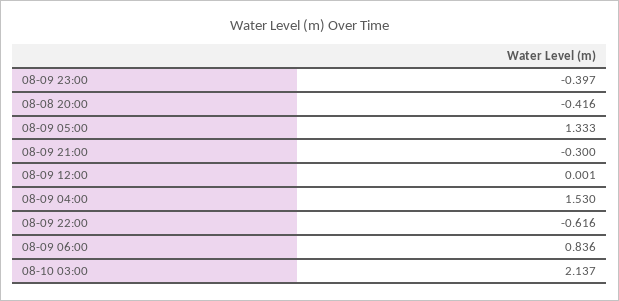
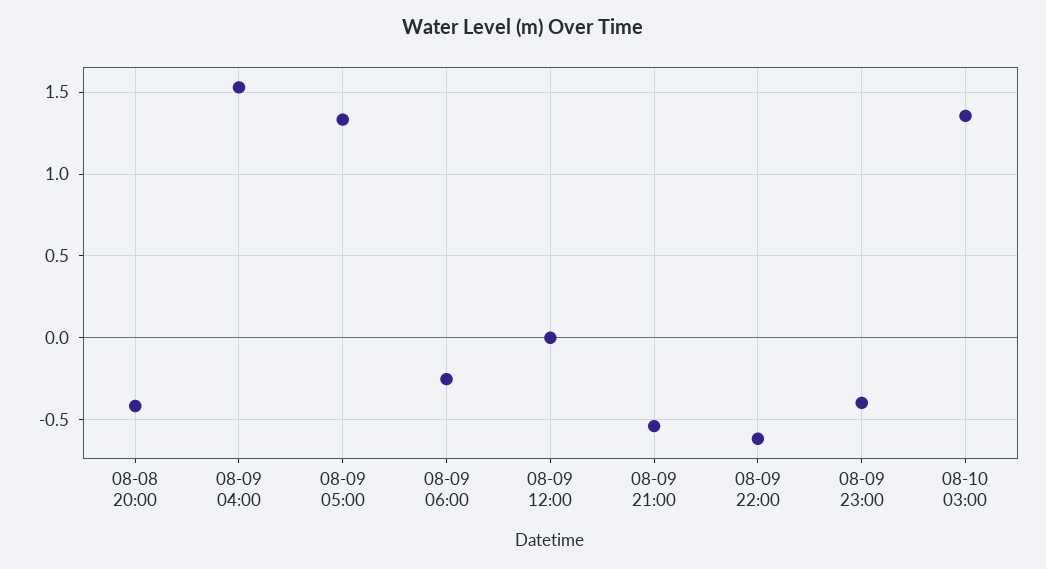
08-09 21:00: -0.3 -> -0.55
08-09 06:00: 0.836 -> -0.25
08-10 03:00: 2.137 -> 1.35

